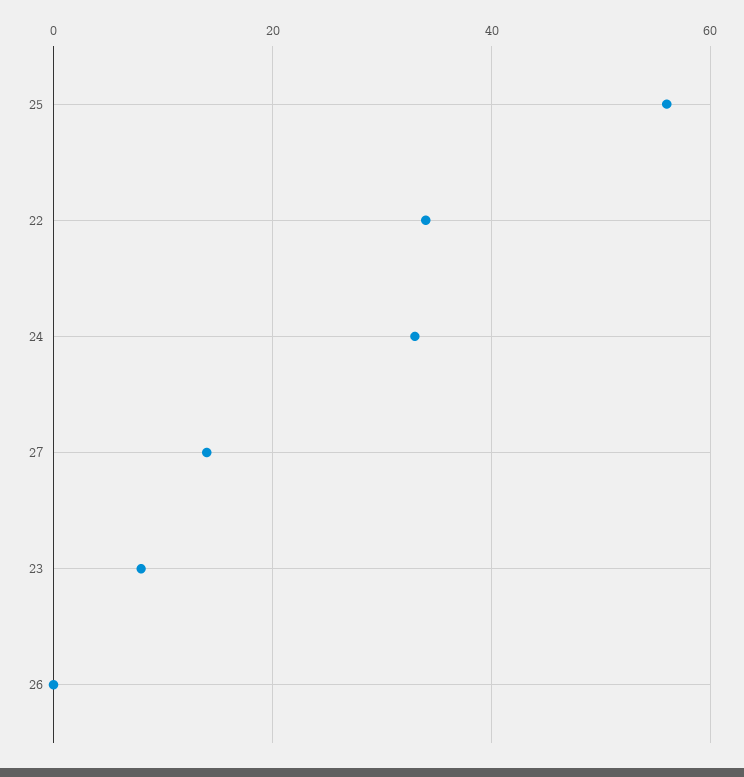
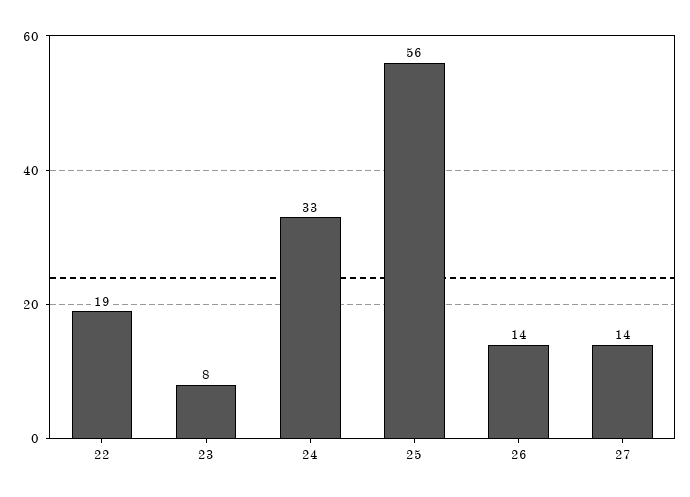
22: 35 -> 19
26: 0 -> 14

